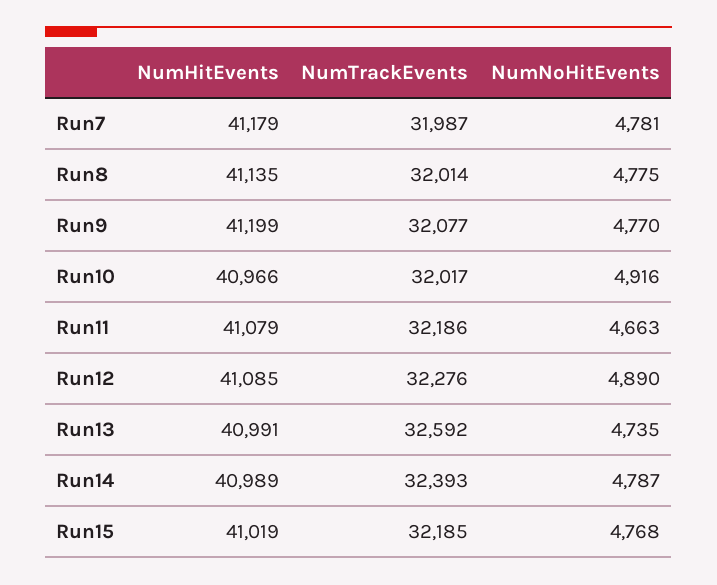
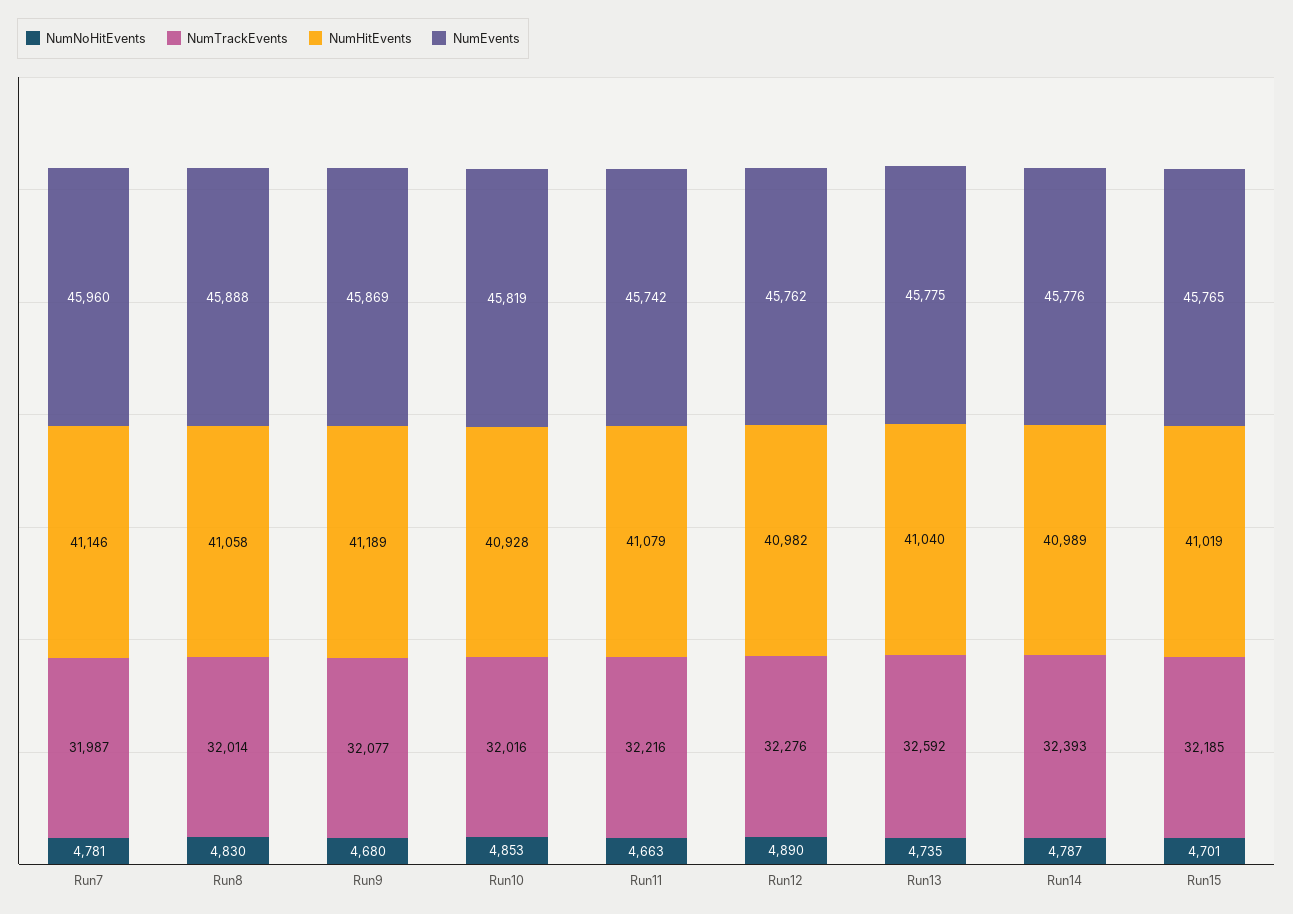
NumHitEvents, Run7: 41179 -> 41146
NumHitEvents, Run8: 41135 -> 41058
NumNoHitEvents, Run8: 4775 -> 4830
NumHitEvents, Run9: 41199 -> 41189
NumNoHitEvents, Run9: 4770 -> 4680
NumHitEvents, Run10: 40966 -> 40928
NumTrackEvents, Run10: 32017 -> 32016
NumNoHitEvents, Run10: 4916 -> 4853
NumTrackEvents, Run11: 32186 -> 32216
NumHitEvents, Run12: 41085 -> 40982
NumHitEvents, Run13: 40991 -> 41040
NumNoHitEvents, Run15: 4768 -> 4701
NumEvents, Run7: none -> 45960
NumEvents, Run8: none -> 45888
NumEvents, Run9: none -> 45869
NumEvents, Run10: none -> 45819
NumEvents, Run11: none -> 45742
NumEvents, Run12: none -> 45762
NumEvents, Run13: none -> 45775
NumEvents, Run14: none -> 45776
NumEvents, Run15: none -> 45765

